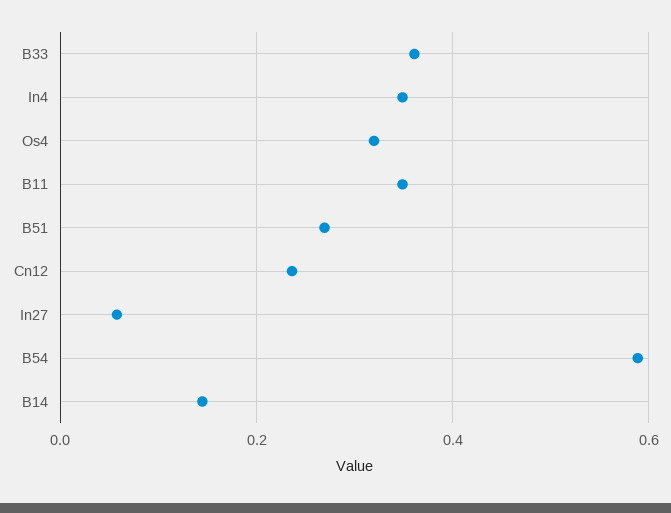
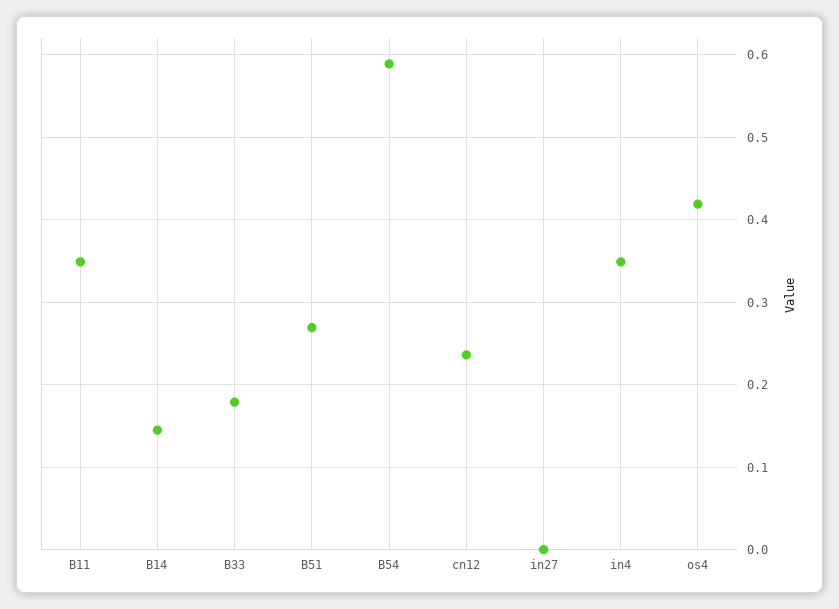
B33: 0.36 -> 0.18
Os4: 0.32 -> 0.42
In27: 0.06 -> 0

